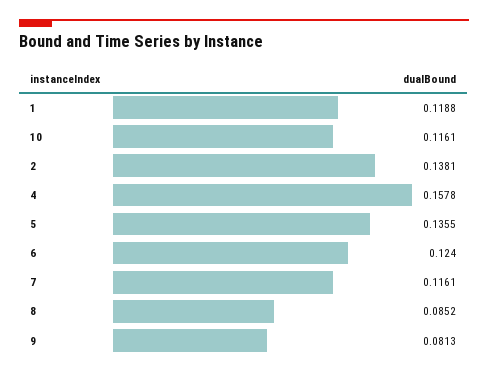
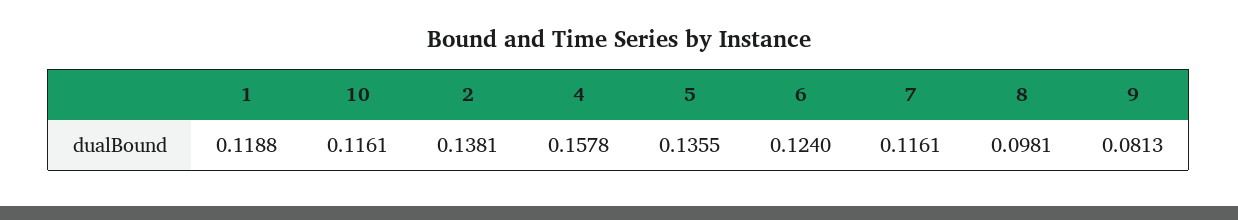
8: 0.0852 -> 0.0981

